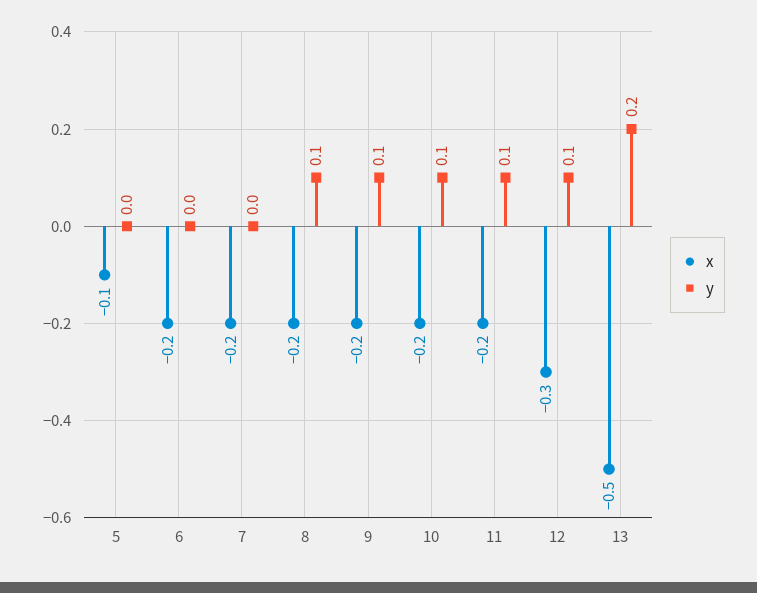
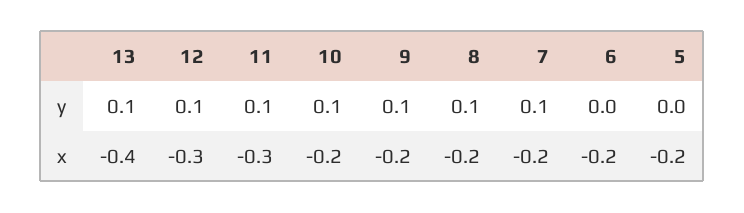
x, 5: -0.1 -> -0.2
y, 7: 0 -> 0.1
x, 11: -0.2 -> -0.3
x, 13: -0.5 -> -0.4
y, 13: 0.2 -> 0.1

